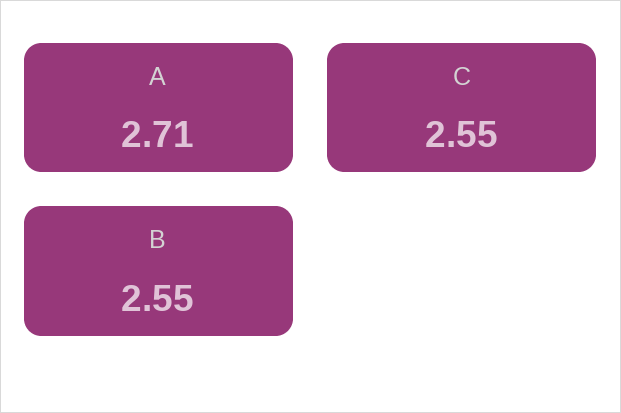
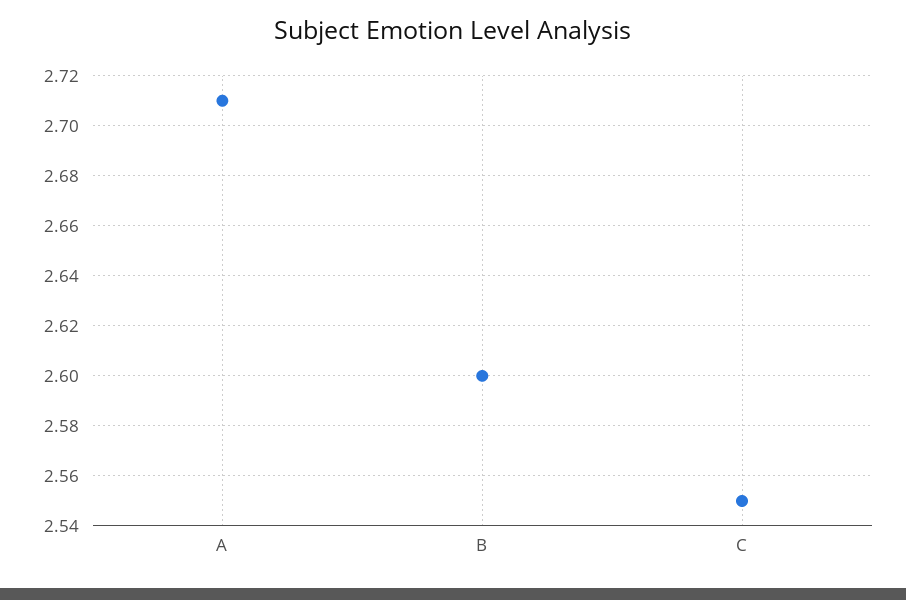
B: 2.55 -> 2.6

